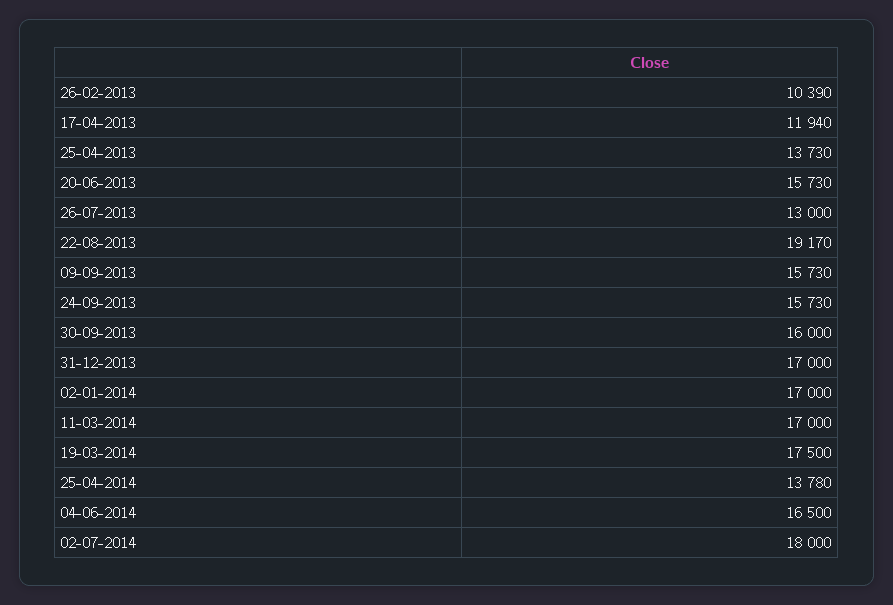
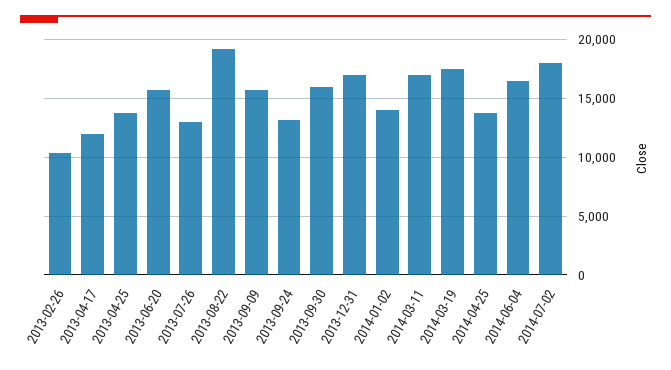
24-09-2013: 15730 -> 13000
02-01-2014: 17000 -> 14000

